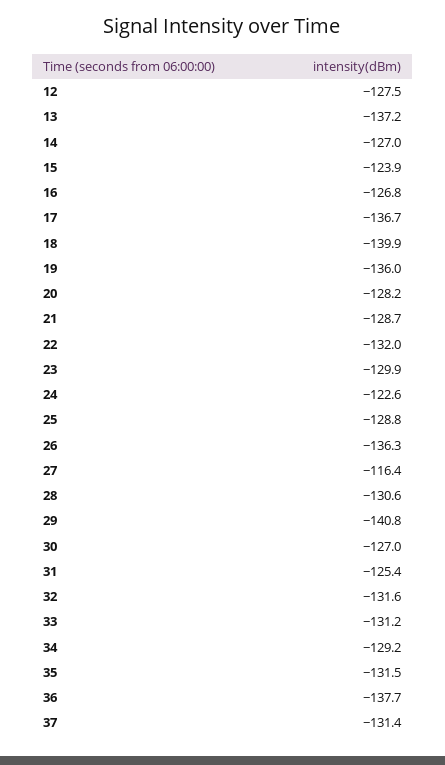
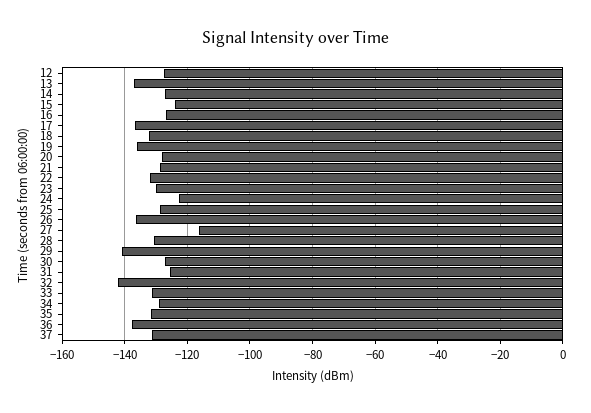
18: -139.9 -> -132
32: -131.6 -> -142

